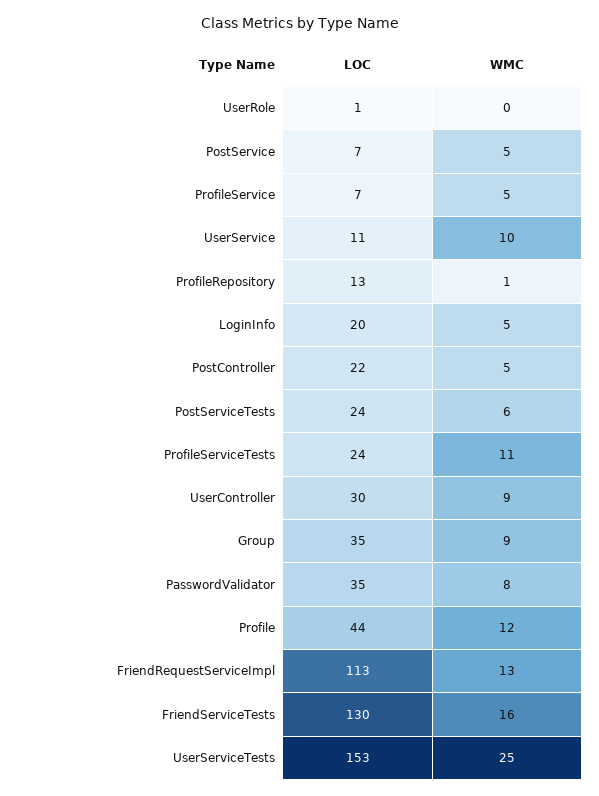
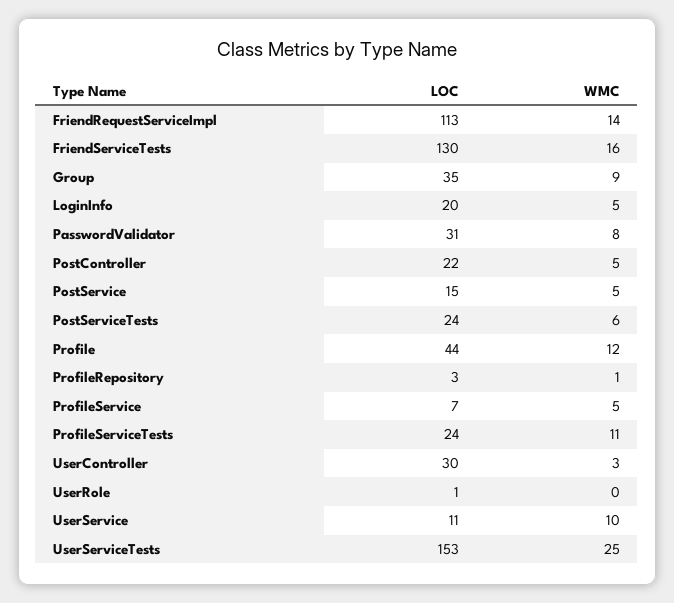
LOC, PostService: 7 -> 15
LOC, ProfileRepository: 13 -> 3
WMC, UserController: 9 -> 3
LOC, PasswordValidator: 35 -> 31
WMC, FriendRequestServiceImpl: 13 -> 14

